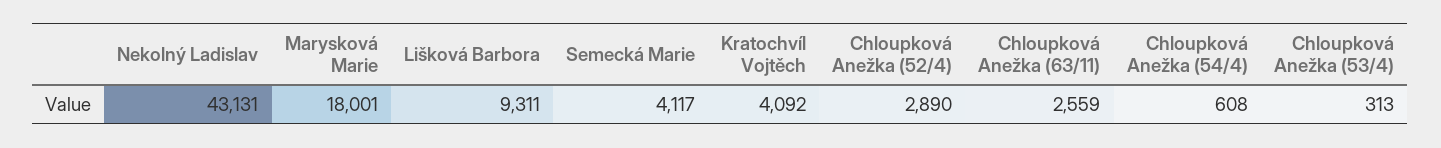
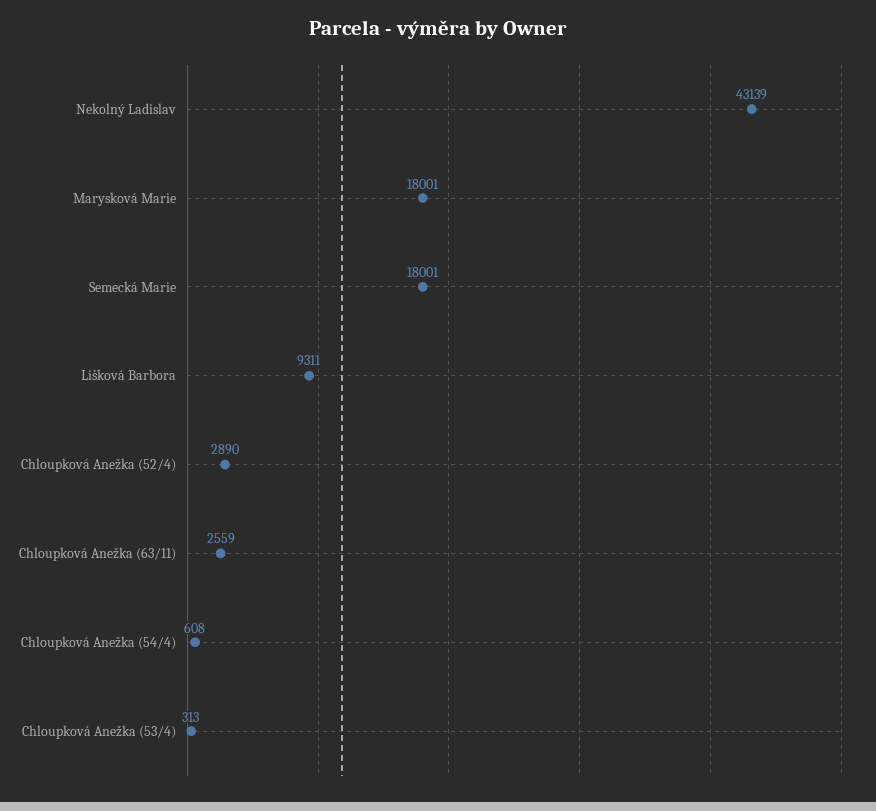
Nekolný Ladislav: 43131 -> 43139
Semecká Marie: 4117 -> 18001
Kratochvíl Vojtěch: 4092 -> none

